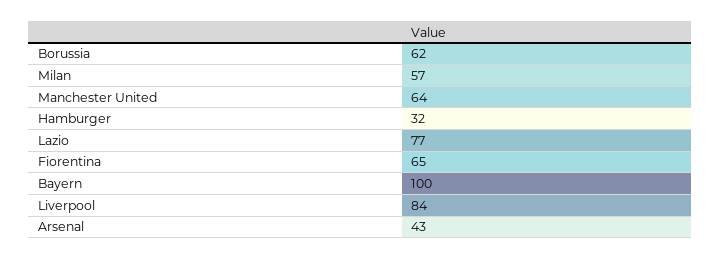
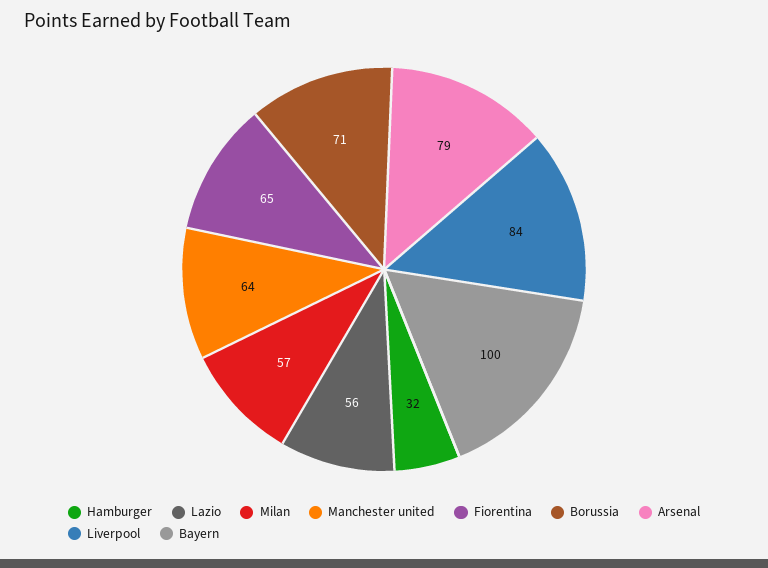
Borussia: 62 -> 71
Lazio: 77 -> 56
Arsenal: 43 -> 79

